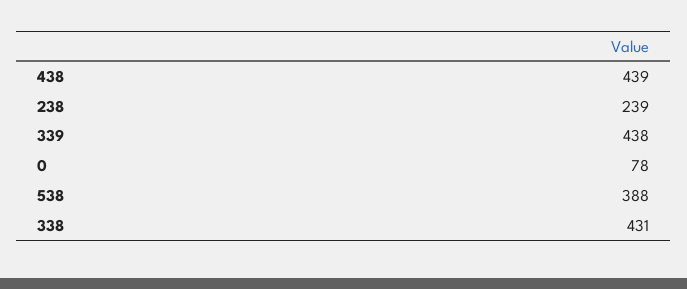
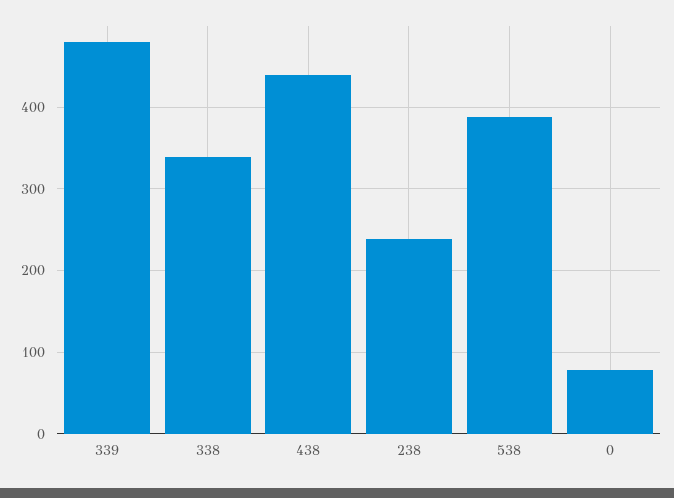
339: 438 -> 480
338: 431 -> 340

